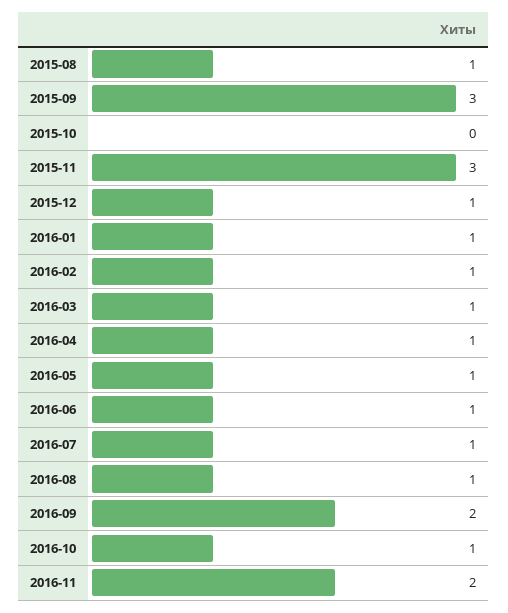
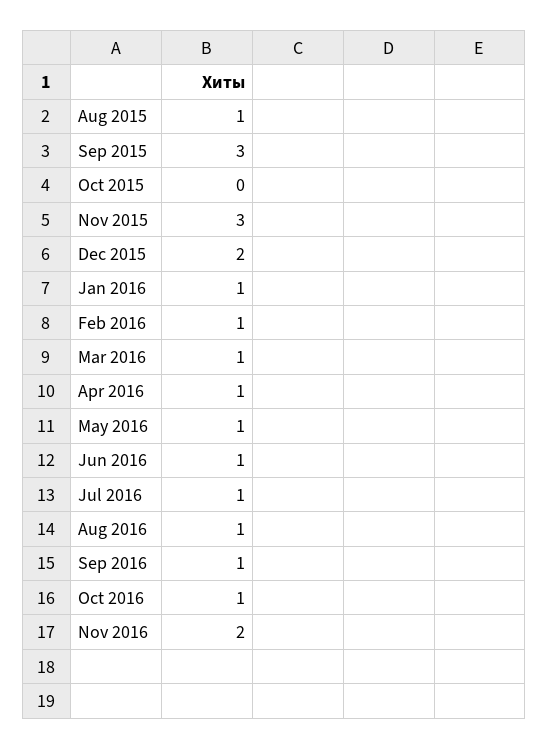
2015-12: 1 -> 2
2016-09: 2 -> 1

